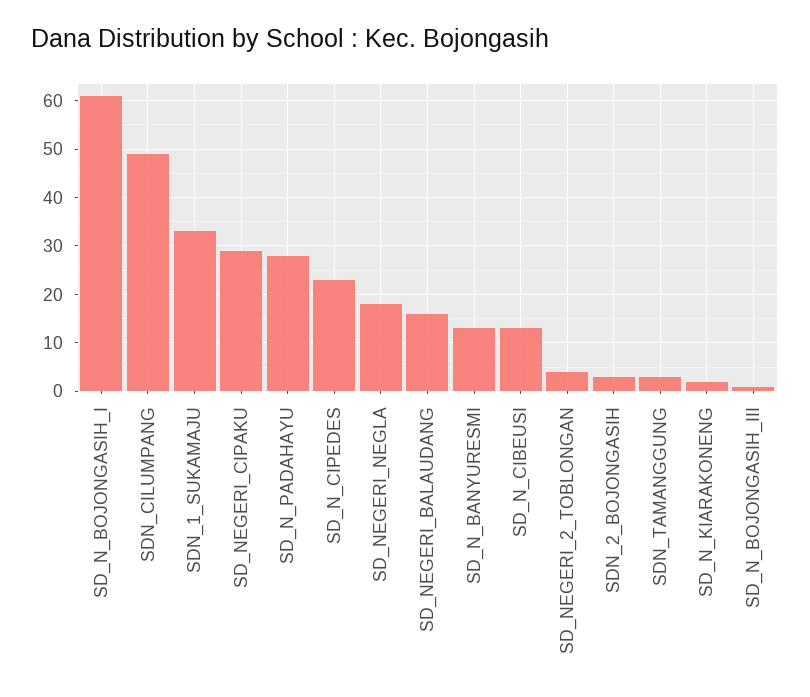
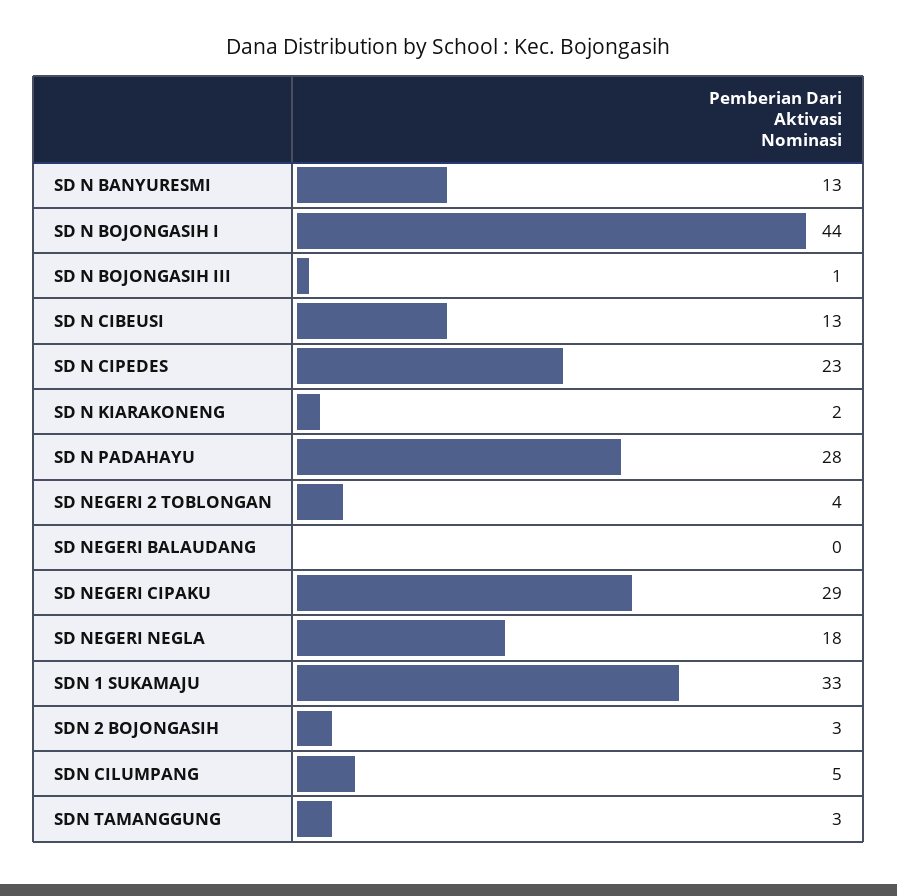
SD_N_BOJONGASIH_I: 60 -> 44
SDN_CILUMPANG: 50 -> 5
SD_NEGERI_BALAUDANG: 15 -> 0

